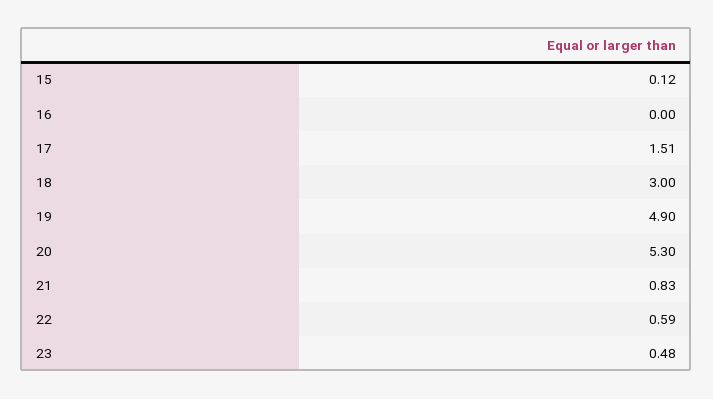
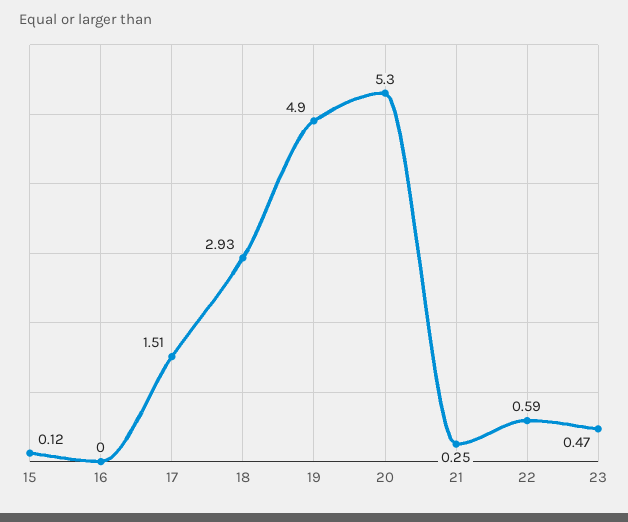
18: 3 -> 2.93
21: 0.83 -> 0.25
23: 0.48 -> 0.47

